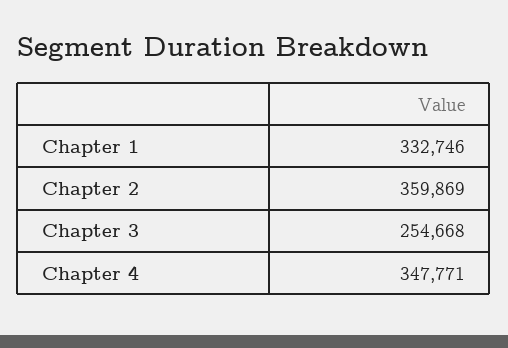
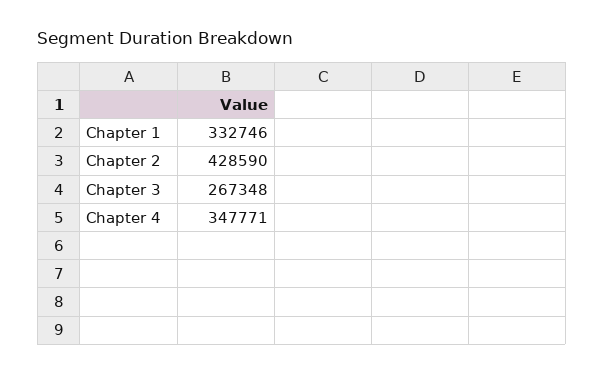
Chapter 2: 359869 -> 428590
Chapter 3: 254668 -> 267348

